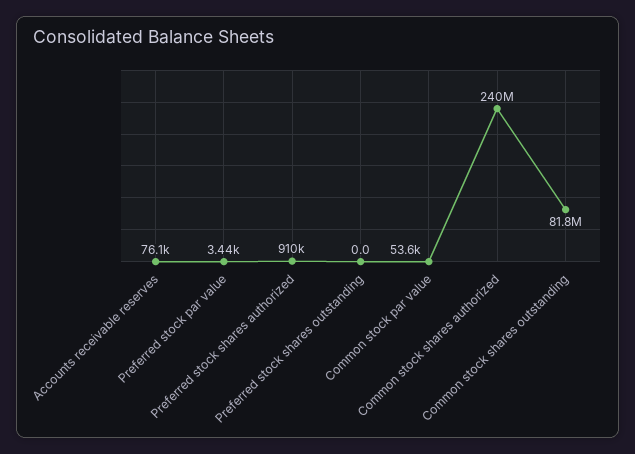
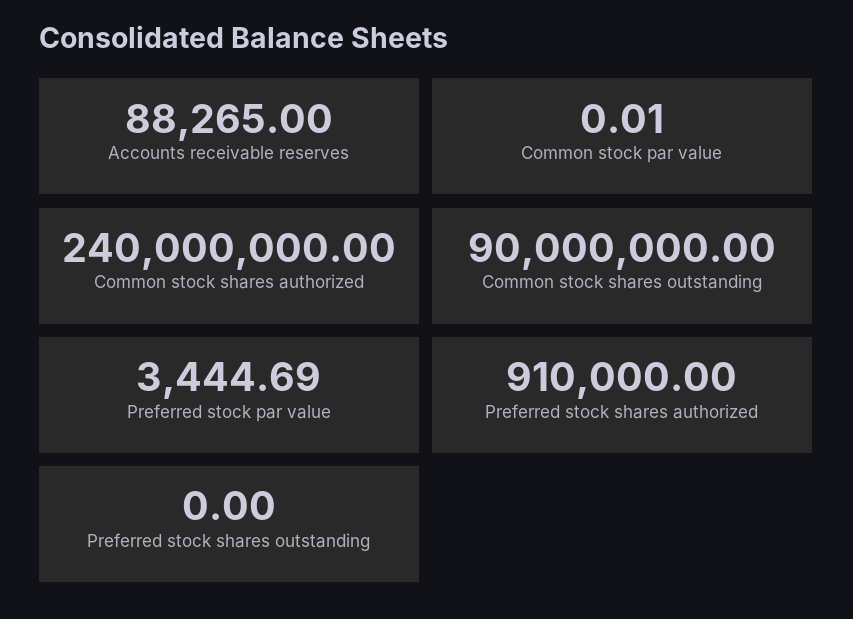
Accounts receivable reserves: 76100 -> 88265
Common stock par value: 53600 -> 0.01
Common stock shares outstanding: 81800000 -> 90000000

